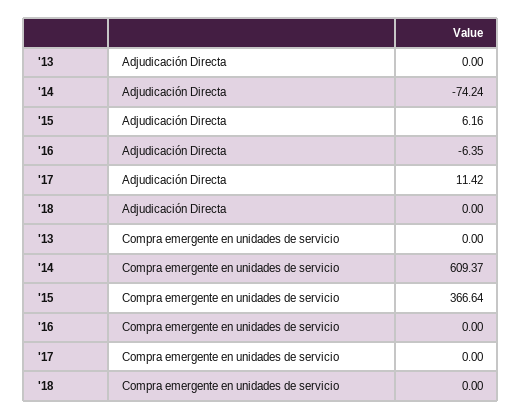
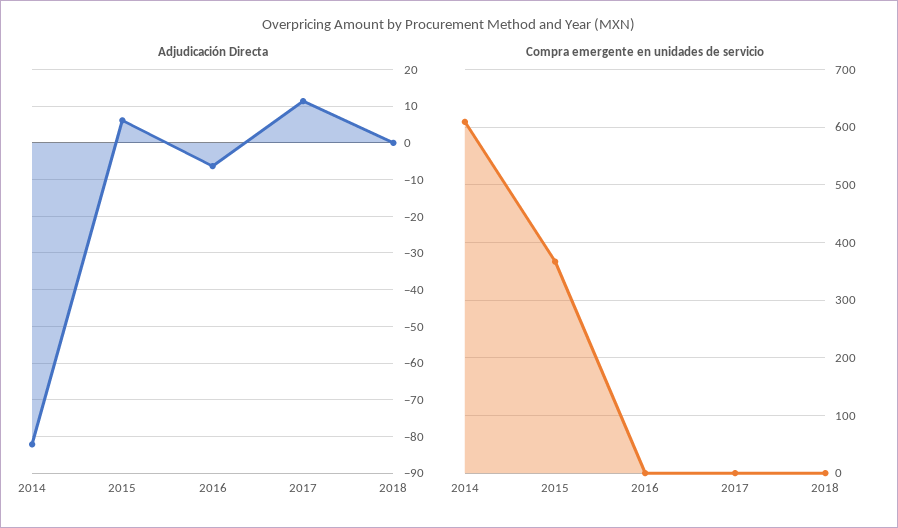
Adjudicación Directa, '13: 0 -> none
Adjudicación Directa, '14: -74.24 -> -82
Compra emergente en unidades de servicio, '13: 0 -> none

